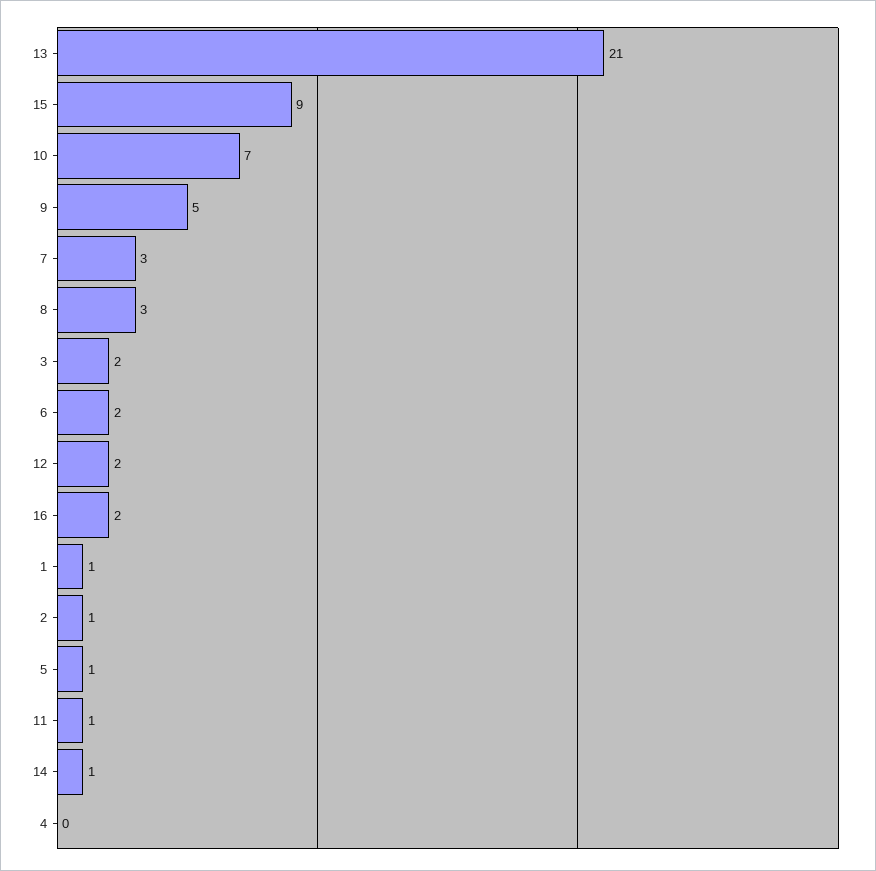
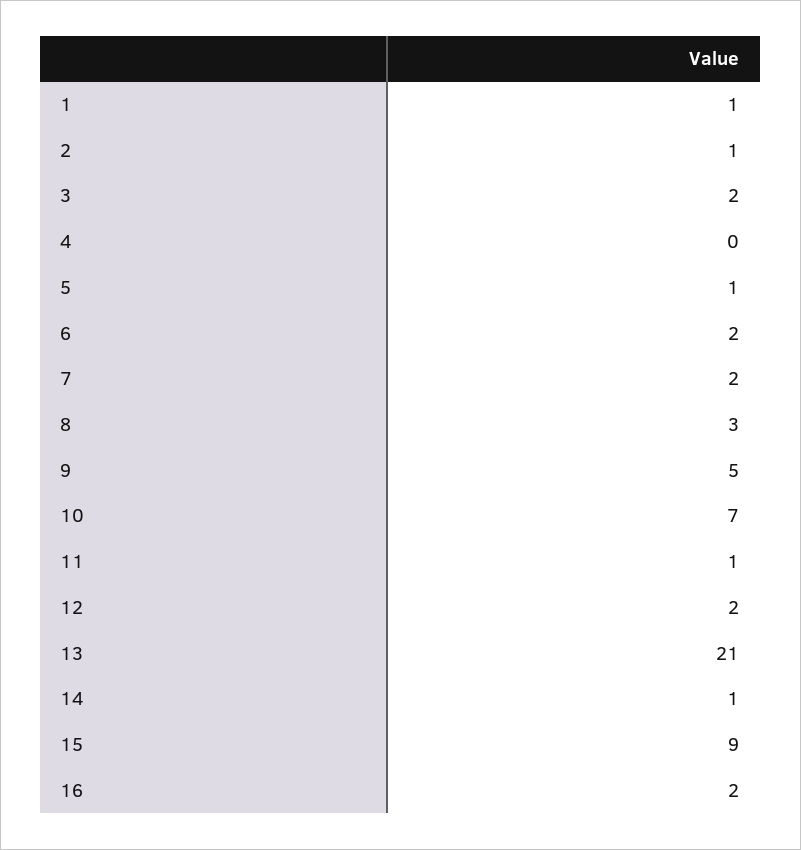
7: 3 -> 2

